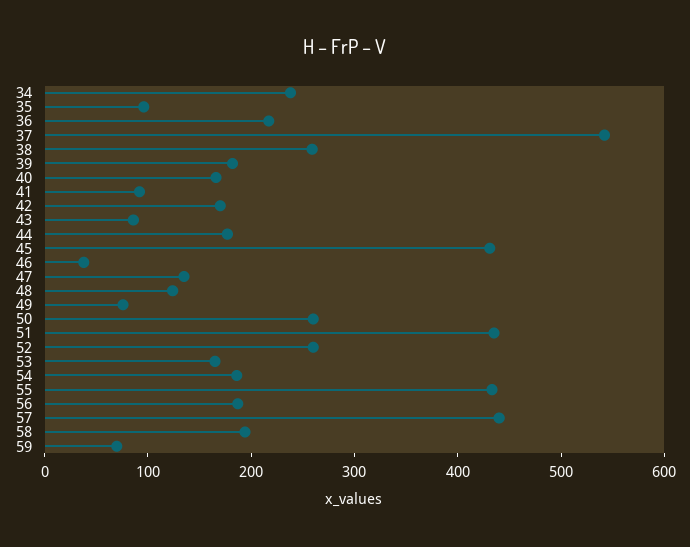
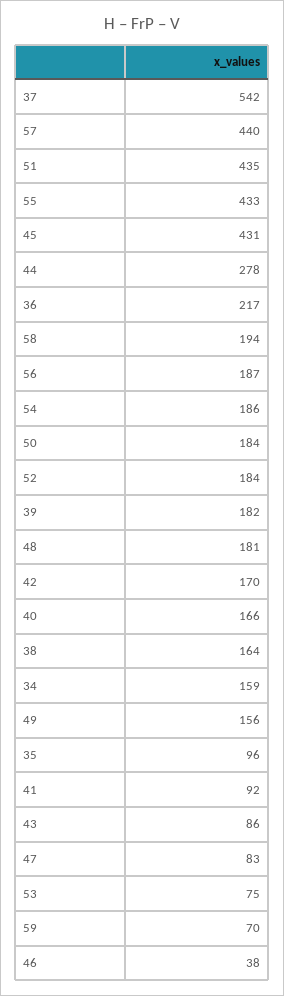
34: 240 -> 159
38: 260 -> 164
44: 180 -> 278
47: 140 -> 83
48: 120 -> 181
49: 80 -> 156
50: 260 -> 184
52: 260 -> 184
53: 160 -> 75

